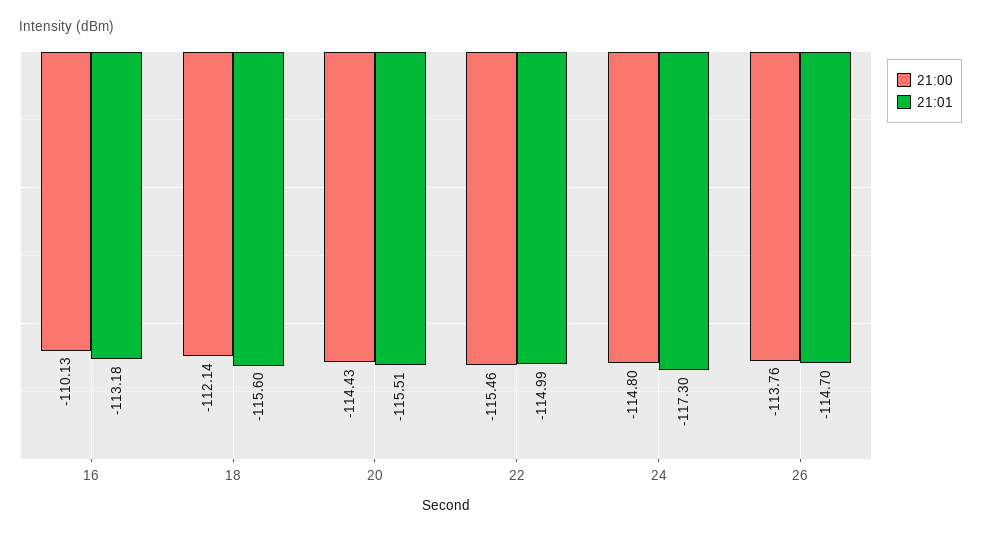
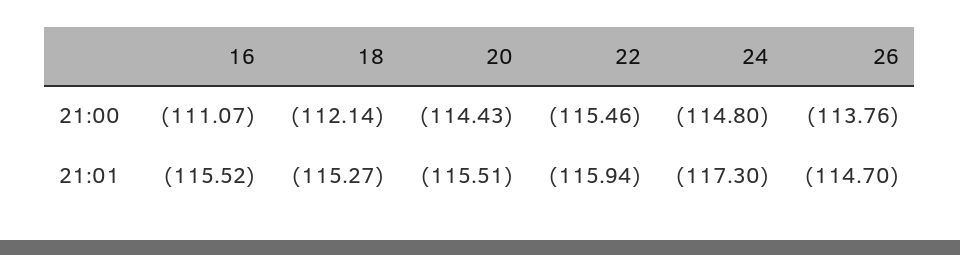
21:00, 16: -110.13 -> -111.07
21:01, 16: -113.18 -> -115.52
21:01, 18: -115.6 -> -115.27
21:01, 22: -114.99 -> -115.94

